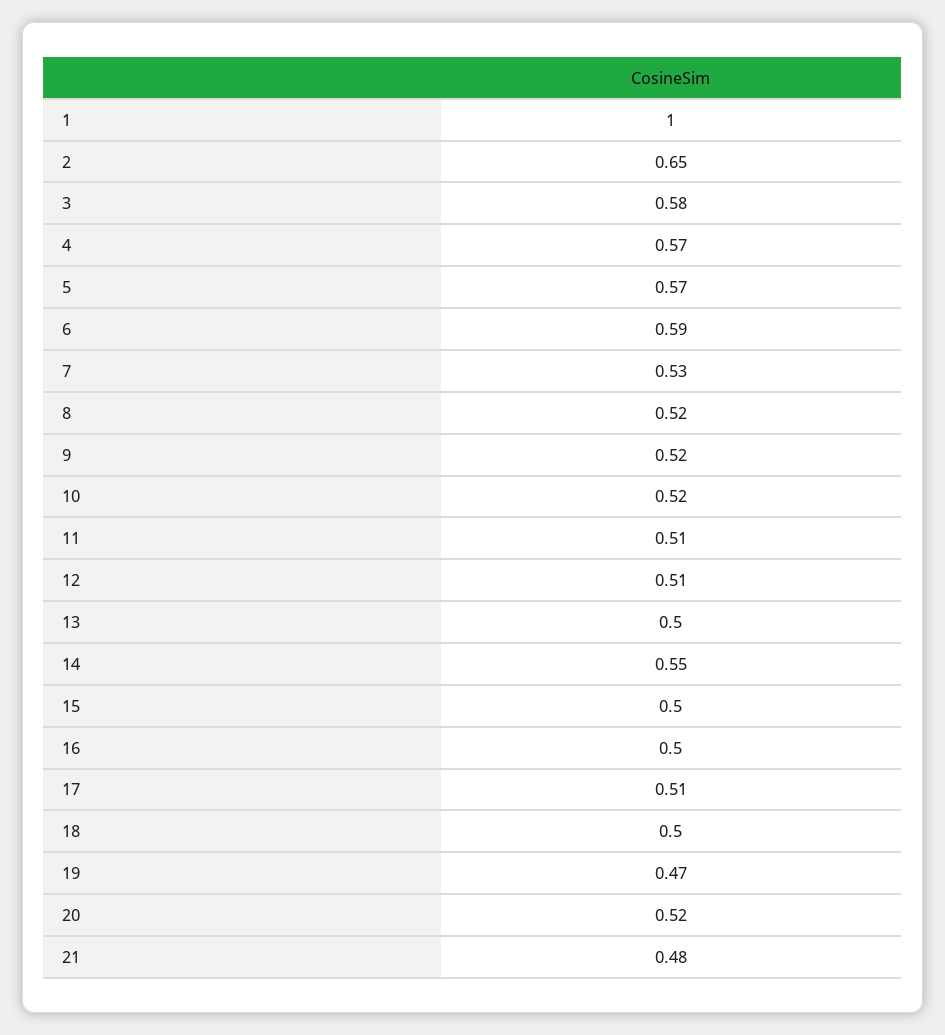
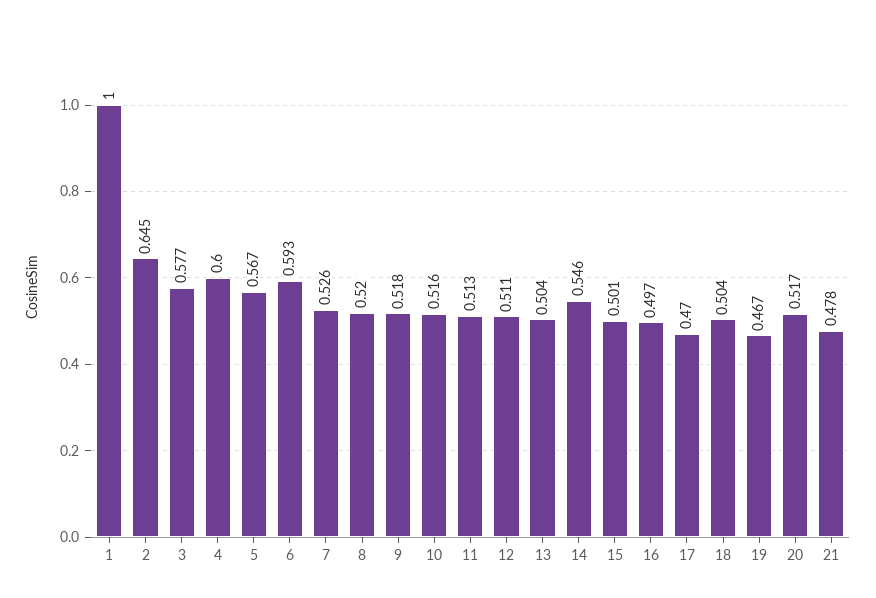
4: 0.57 -> 0.6
17: 0.51 -> 0.47

